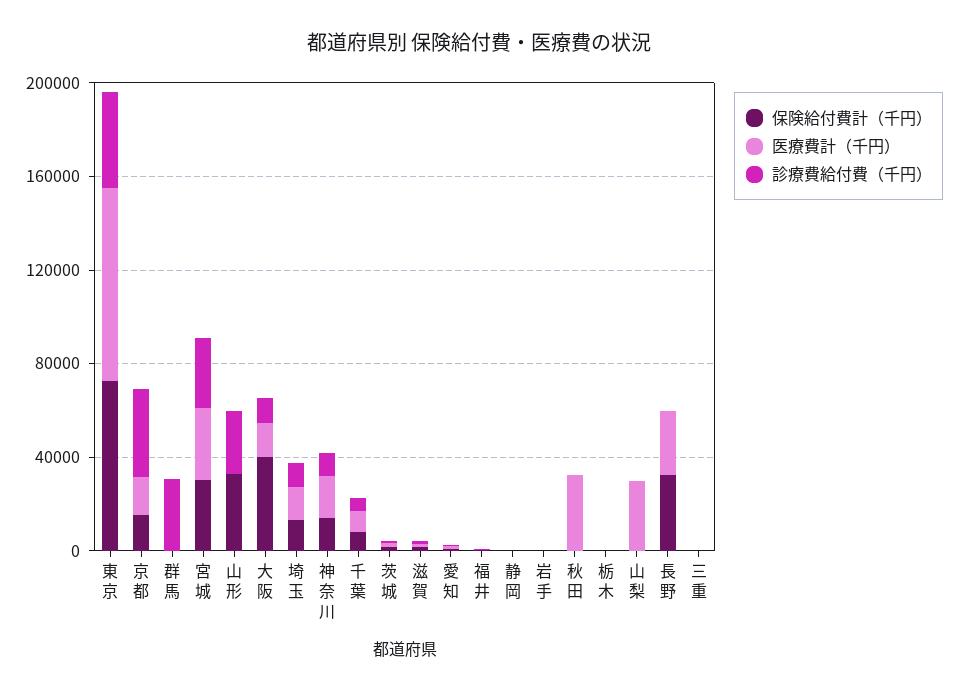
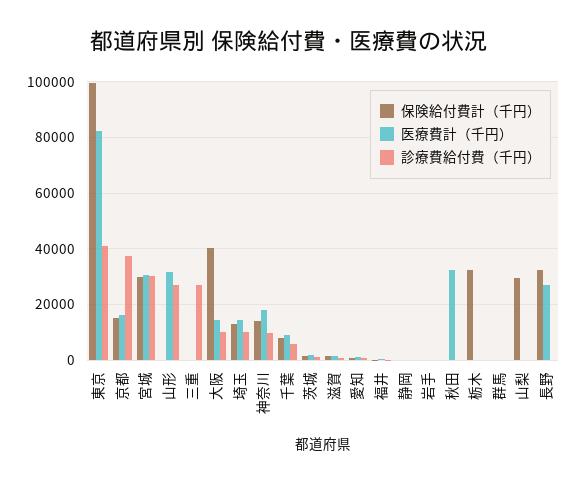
保険給付費計（千円）, 東京: 70000 -> 100000
診療費給付費（千円）, 群馬: 30000 -> 0
保険給付費計（千円）, 山形: 30000 -> 0
医療費計（千円）, 山形: 0 -> 32500
保険給付費計（千円）, 栃木: 0 -> 32500
保険給付費計（千円）, 山梨: 0 -> 30000
医療費計（千円）, 山梨: 30000 -> 0
診療費給付費（千円）, 三重: 0 -> 27500

